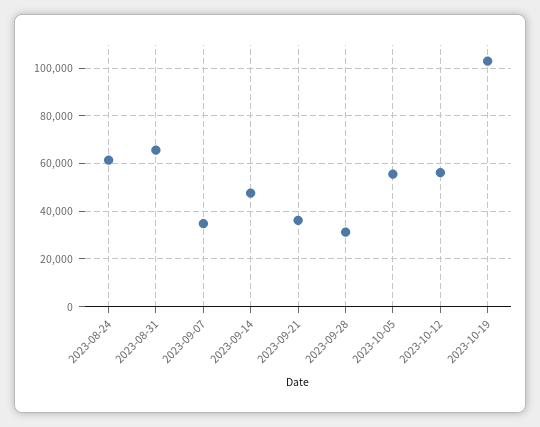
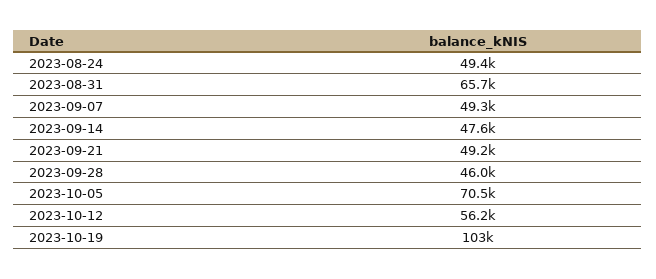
2023-08-24: 60000 -> 49400
2023-09-07: 35000 -> 49300
2023-09-21: 35000 -> 49200
2023-09-28: 30000 -> 46000
2023-10-05: 55000 -> 70500

